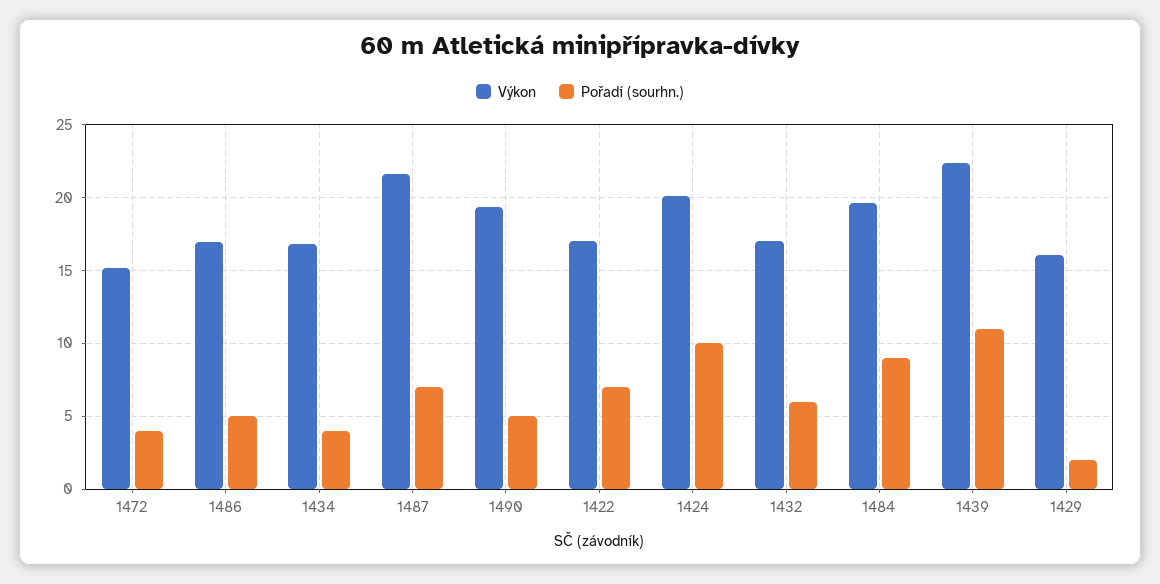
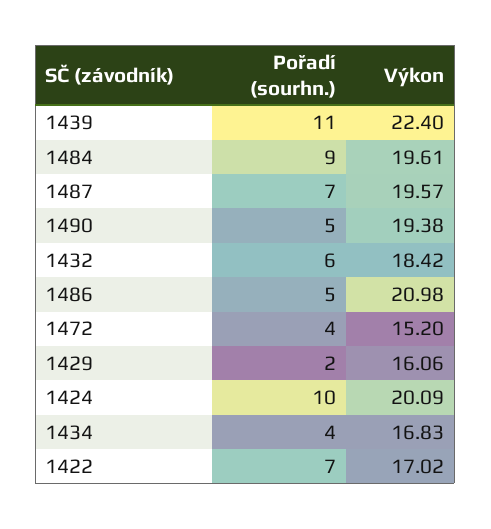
Výkon, 1486: 17 -> 20.98
Výkon, 1487: 21.5 -> 19.57
Výkon, 1432: 17 -> 18.42

